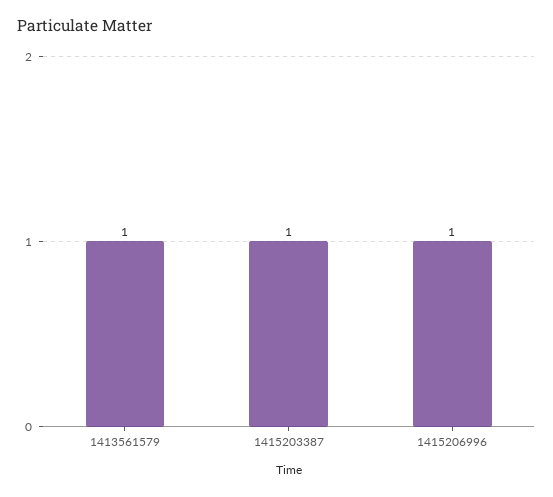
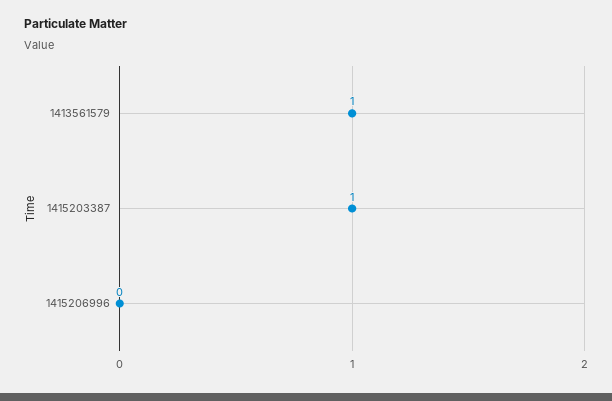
1415206996: 1 -> 0

